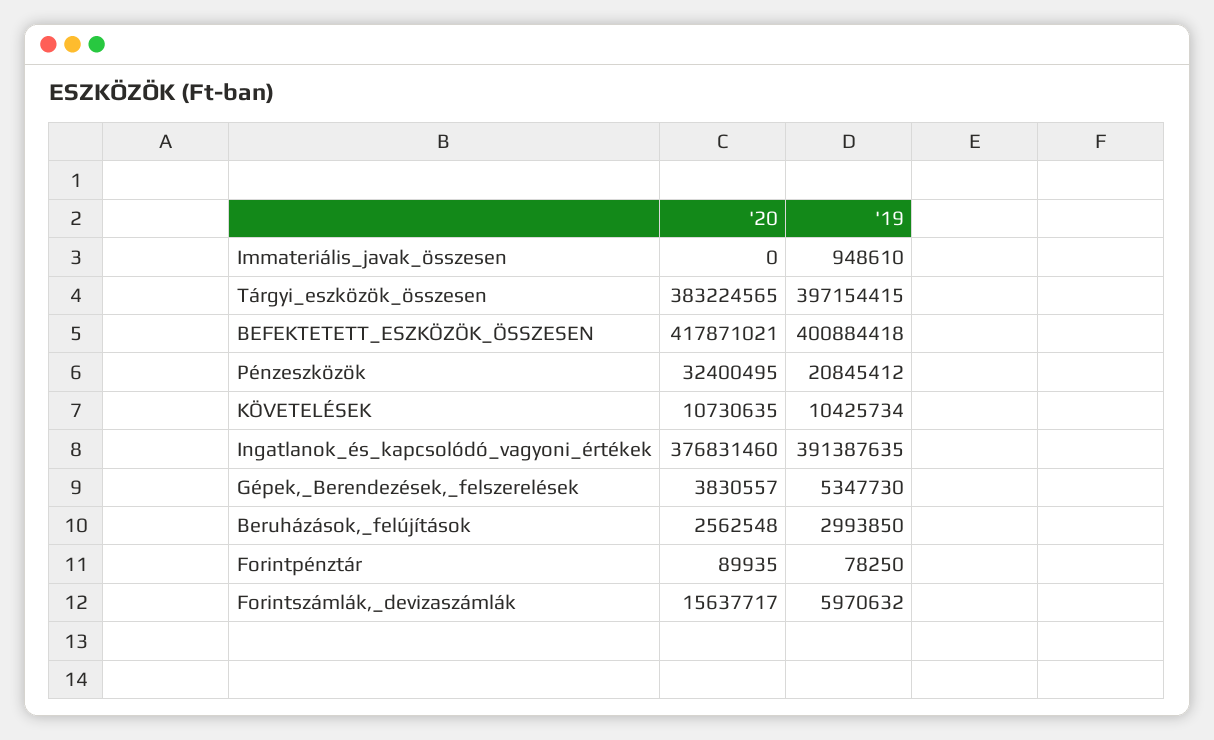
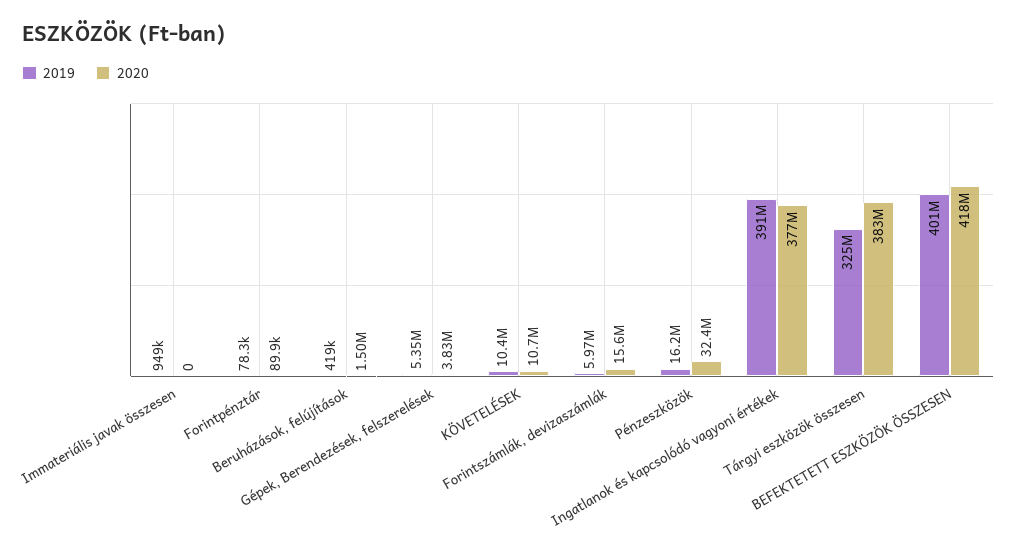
'19, Tárgyi_eszközök_összesen: 397154415 -> 325000000
'19, Pénzeszközök: 20845412 -> 16200000
'20, Beruházások,_felújítások: 2562548 -> 1500000
'19, Beruházások,_felújítások: 2993850 -> 419000

